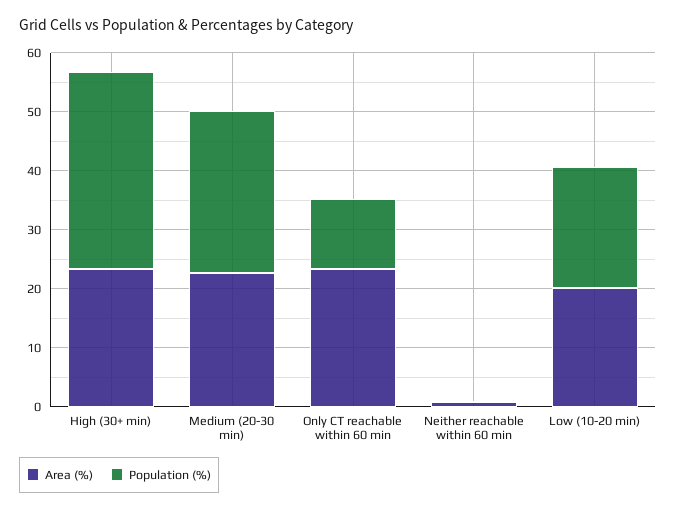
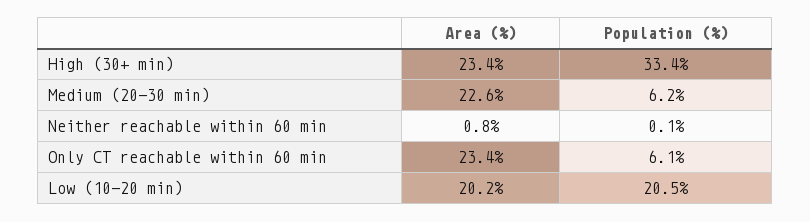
Population (%), Medium (20-30 min): 28 -> 6.2
Population (%), Only CT reachable within 60 min: 12 -> 6.1

